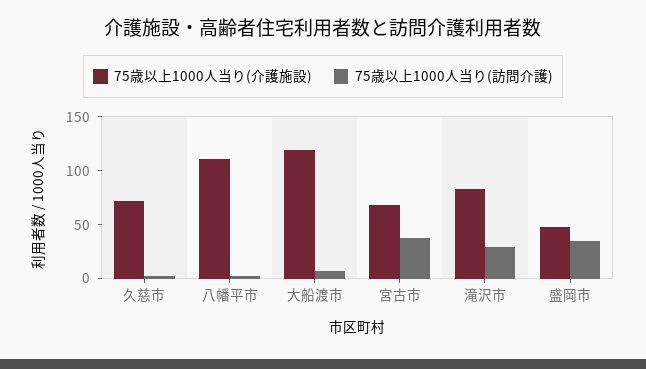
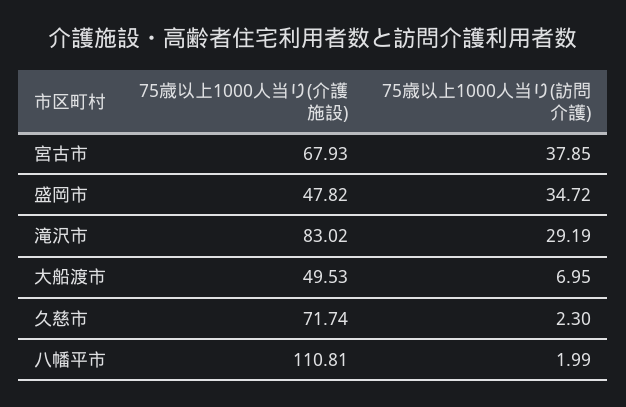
75歳以上1000人当り(介護施設), 大船渡市: 120 -> 49.53

